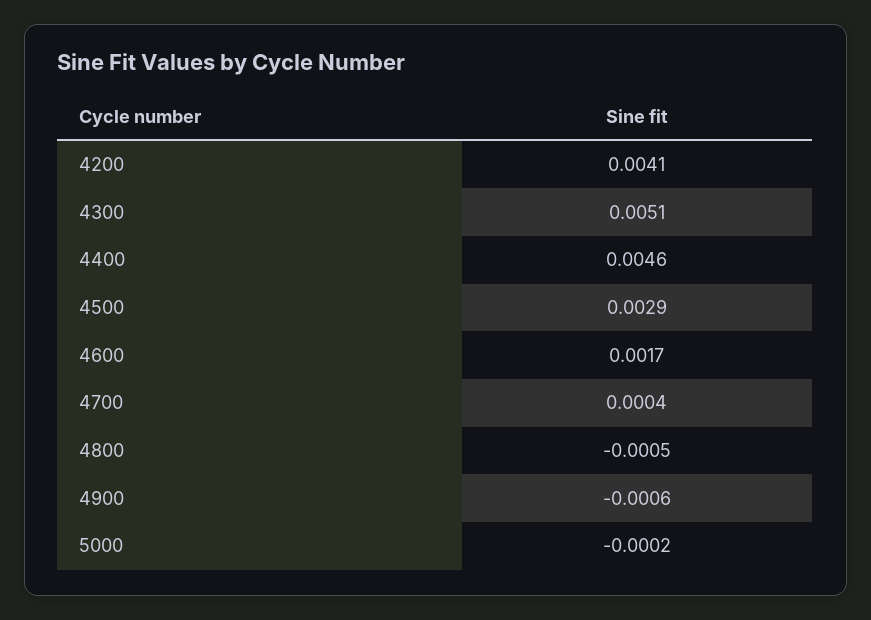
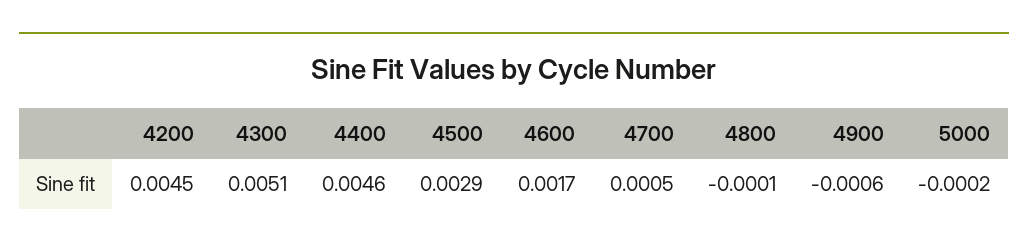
4200: 0.0041 -> 0.0045
4700: 0.0004 -> 0.0005
4800: -0.0005 -> -0.0001

